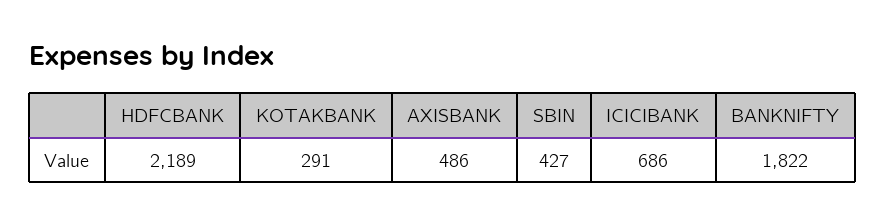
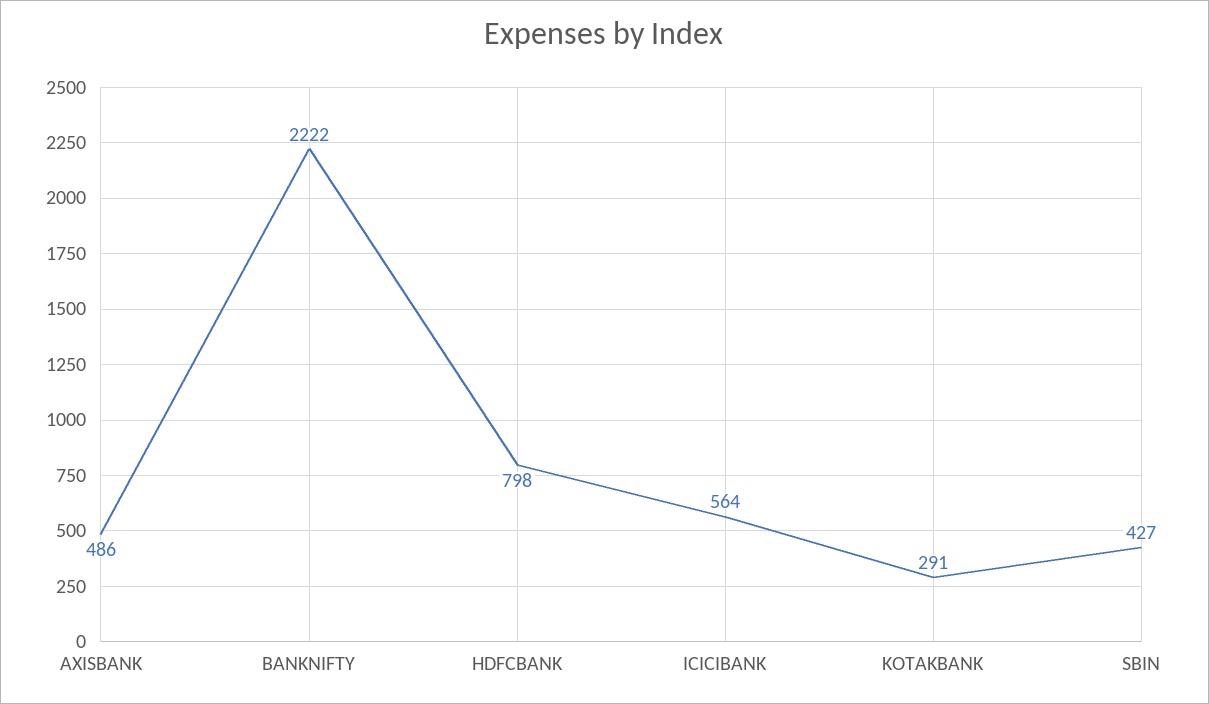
HDFCBANK: 2189 -> 798
ICICIBANK: 686 -> 564
BANKNIFTY: 1822 -> 2222

